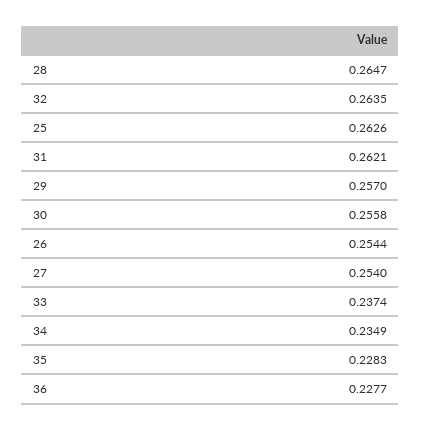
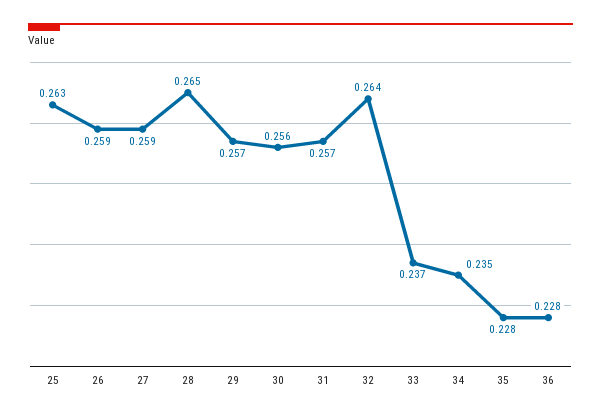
31: 0.2621 -> 0.257
26: 0.2544 -> 0.259
27: 0.254 -> 0.259

